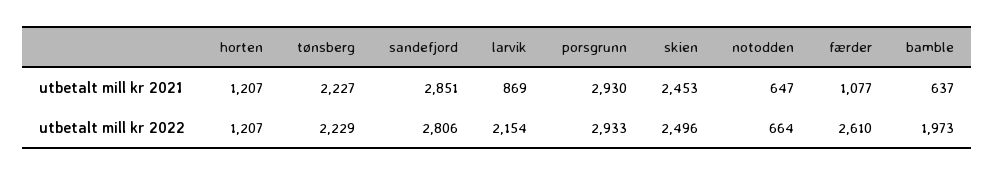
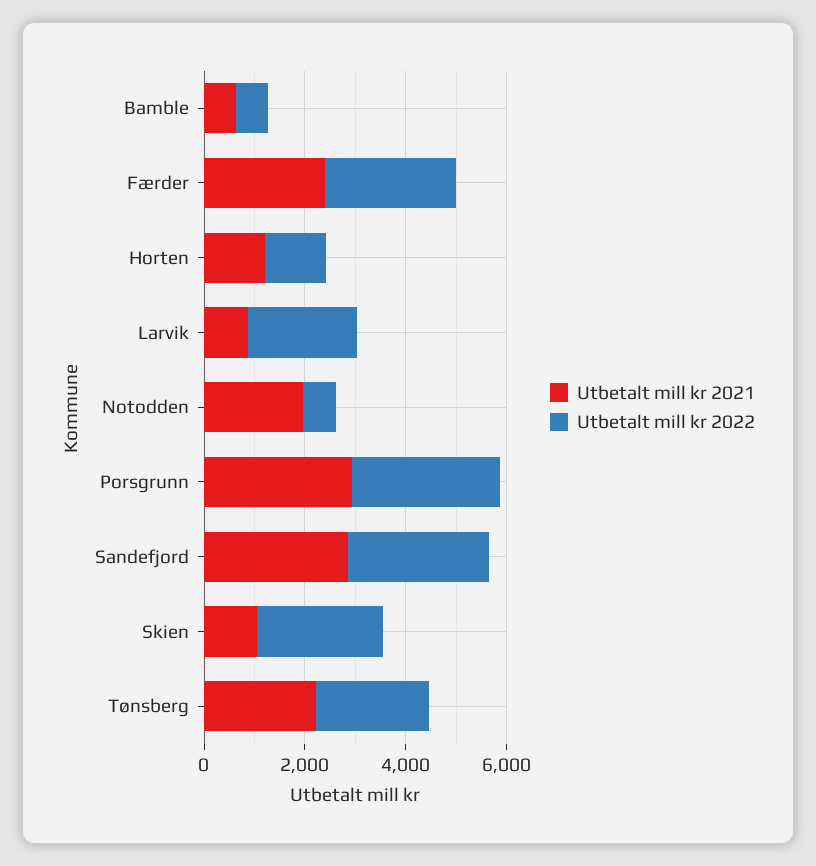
utbetalt mill kr 2021, skien: 2453 -> 1000
utbetalt mill kr 2021, notodden: 647 -> 2000
utbetalt mill kr 2021, færder: 1077 -> 2500
utbetalt mill kr 2022, bamble: 1973 -> 500

